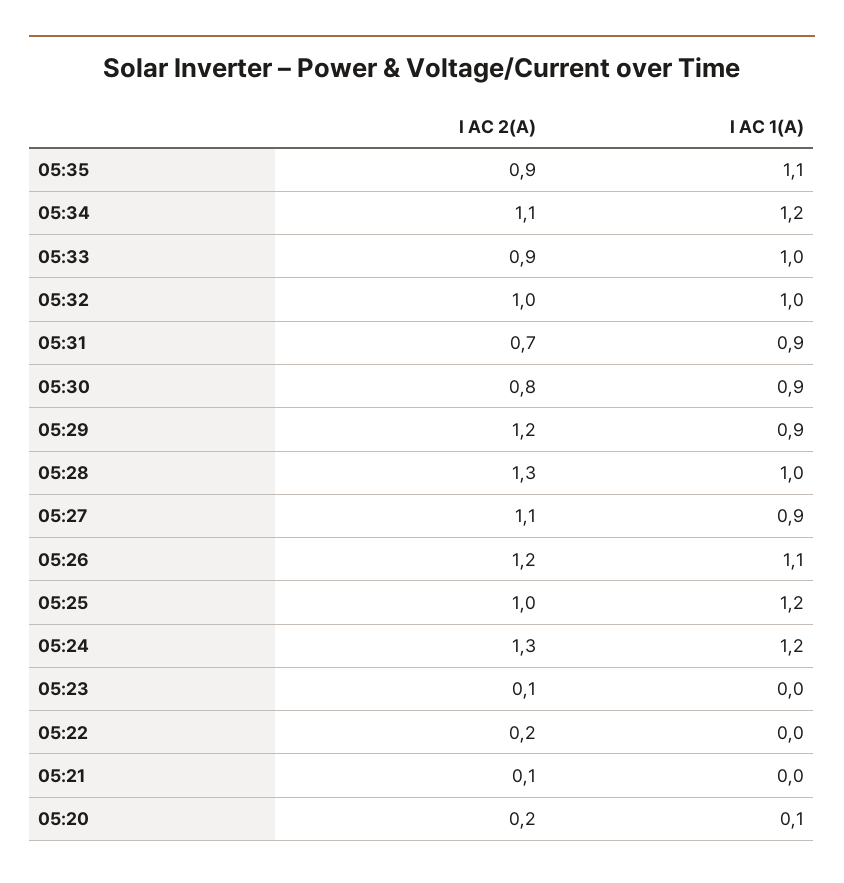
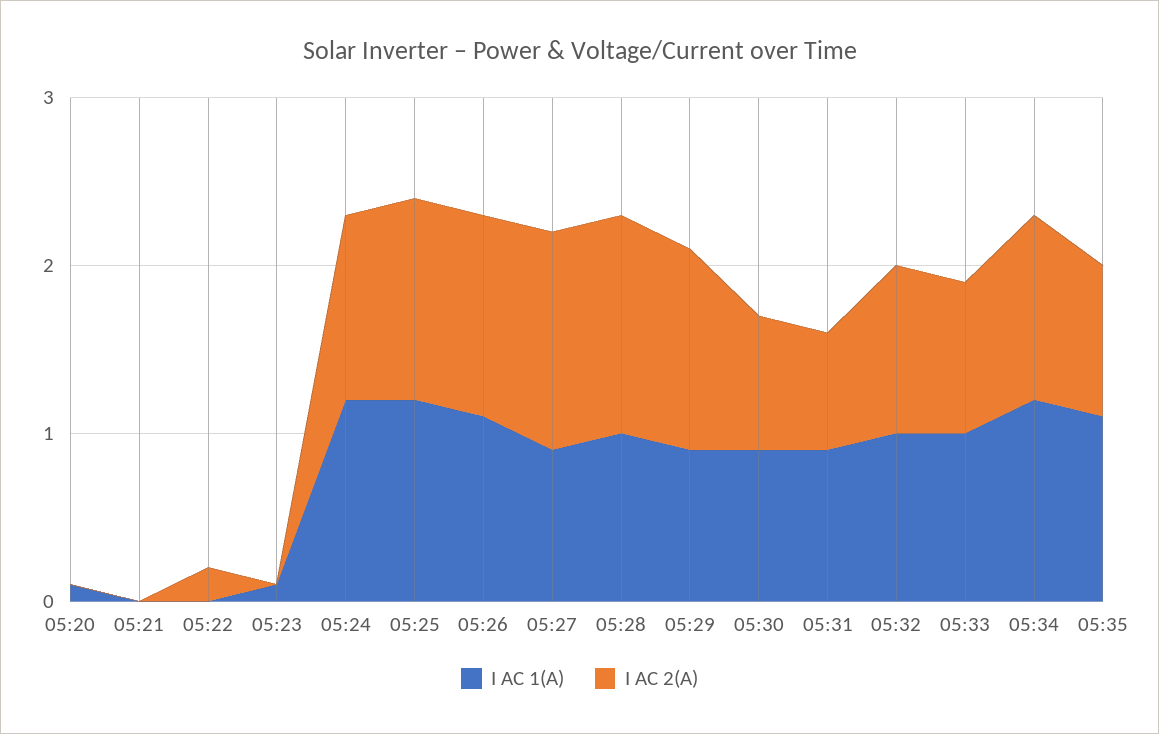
I AC 2(A), 05:27: 1.1 -> 1.3
I AC 2(A), 05:25: 1 -> 1.2
I AC 2(A), 05:24: 1.3 -> 1.1
I AC 2(A), 05:23: 0.1 -> 0
I AC 1(A), 05:23: 0 -> 0.1
I AC 2(A), 05:21: 0.1 -> 0
I AC 2(A), 05:20: 0.2 -> 0

